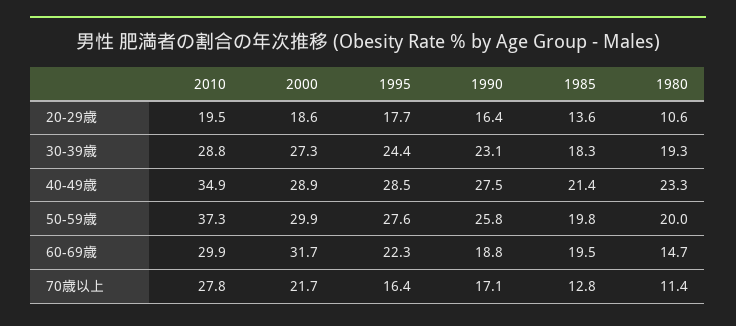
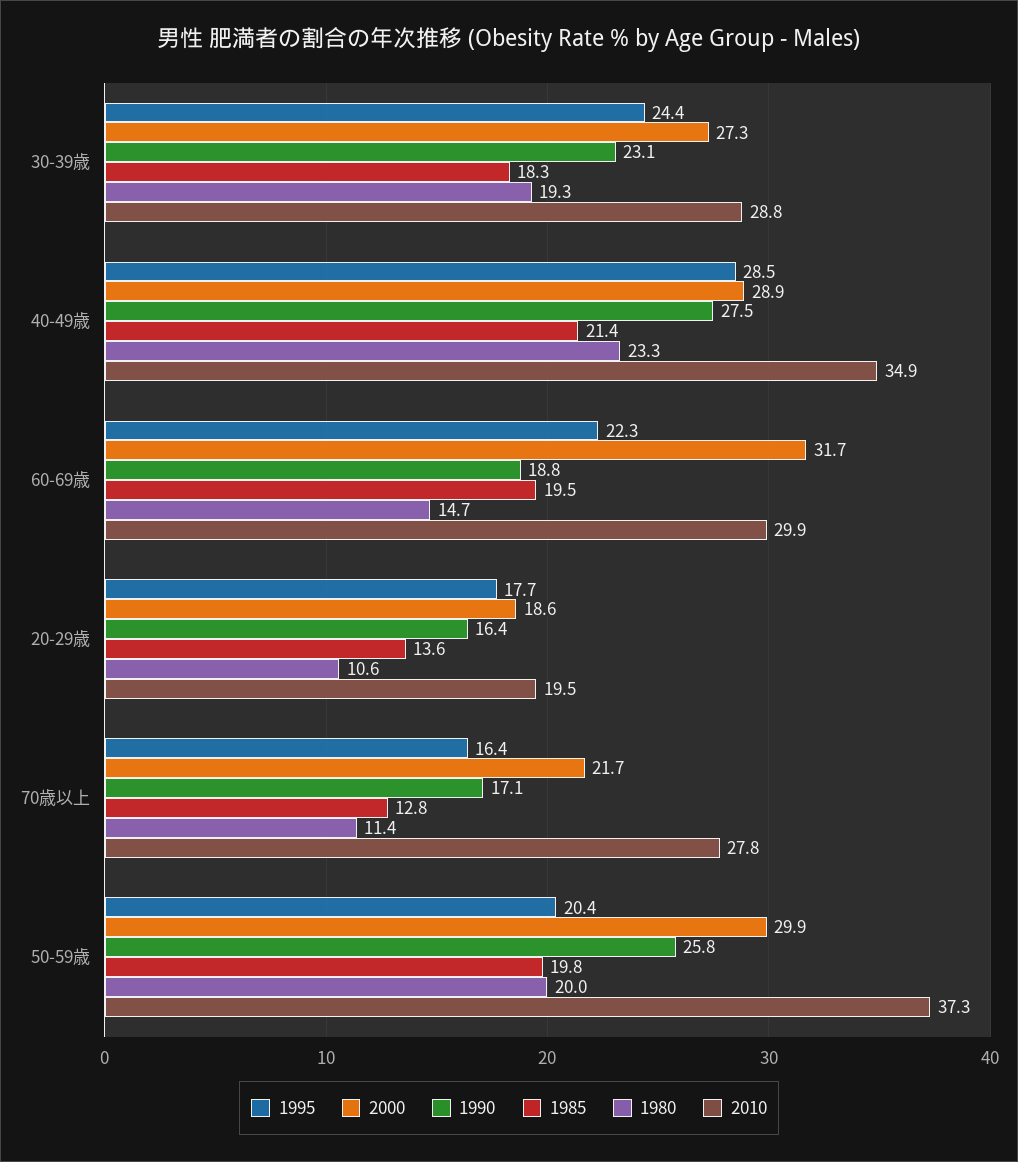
1995, 50-59歳: 27.6 -> 20.4

